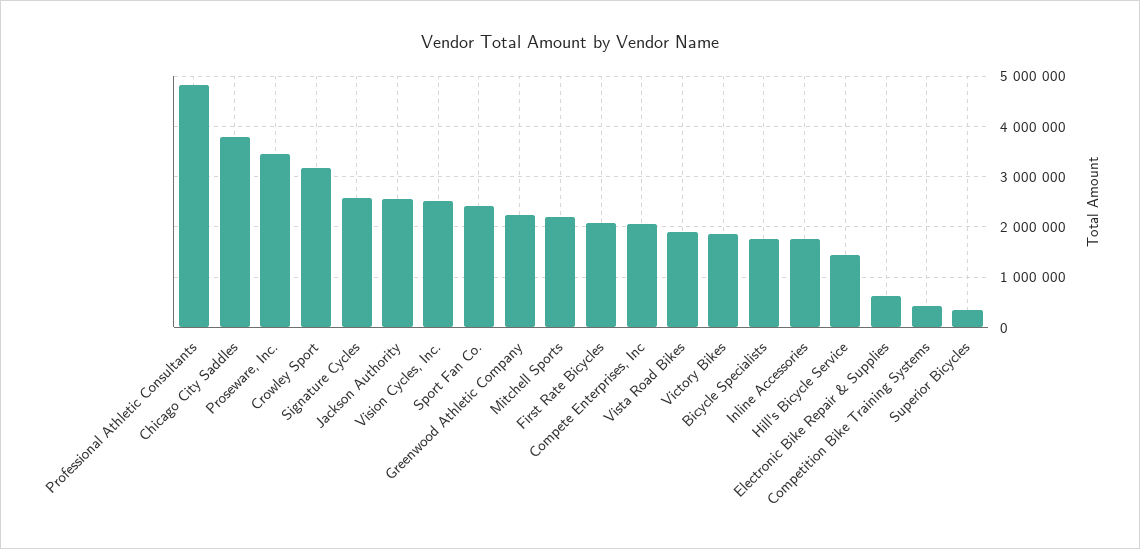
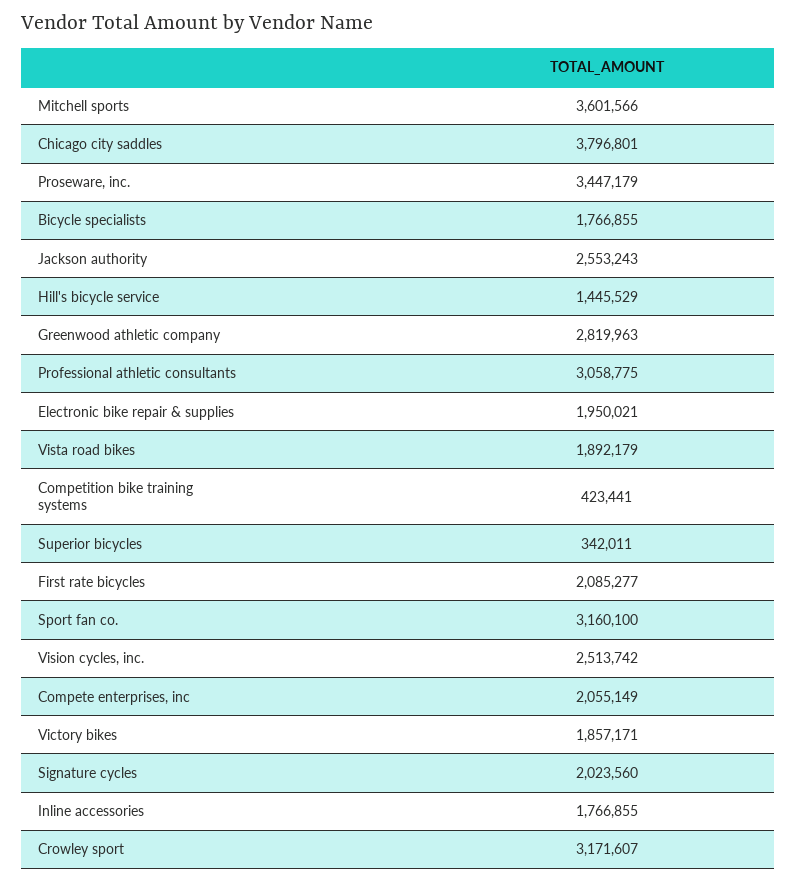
Professional Athletic Consultants: 4800000 -> 3058775
Signature Cycles: 2600000 -> 2023560
Sport Fan Co.: 2400000 -> 3160100
Greenwood Athletic Company: 2200000 -> 2819963
Mitchell Sports: 2200000 -> 3601566
Electronic Bike Repair & Supplies: 600000 -> 1950021

